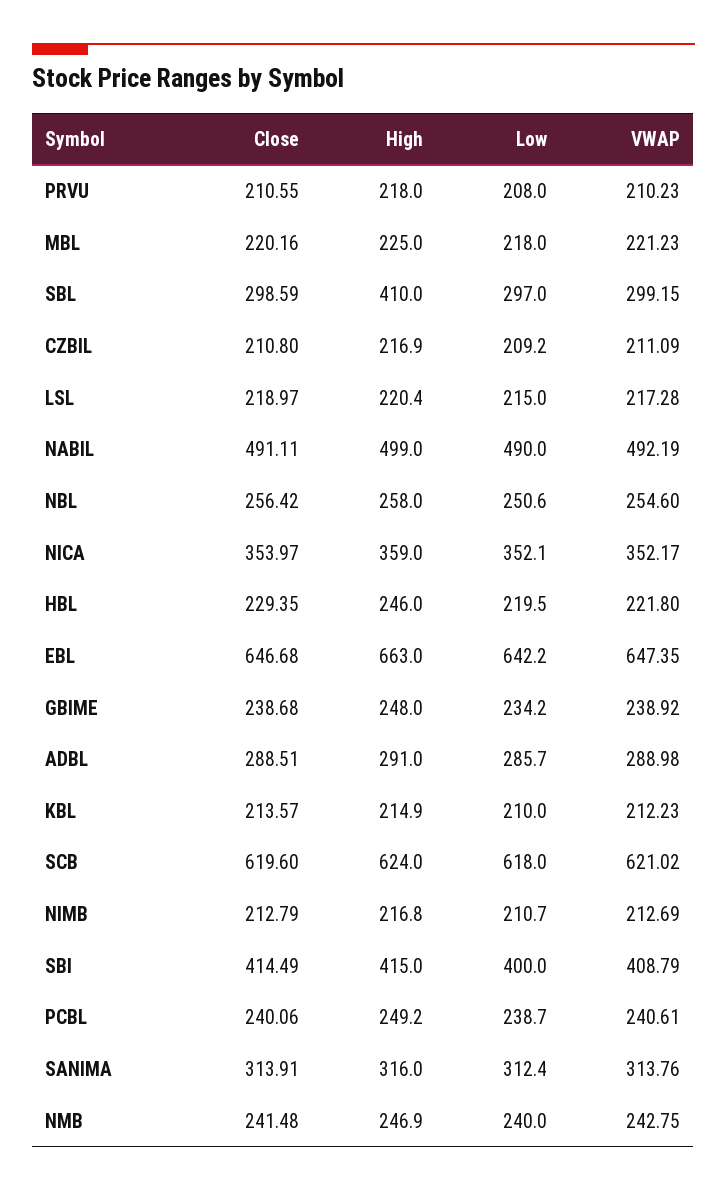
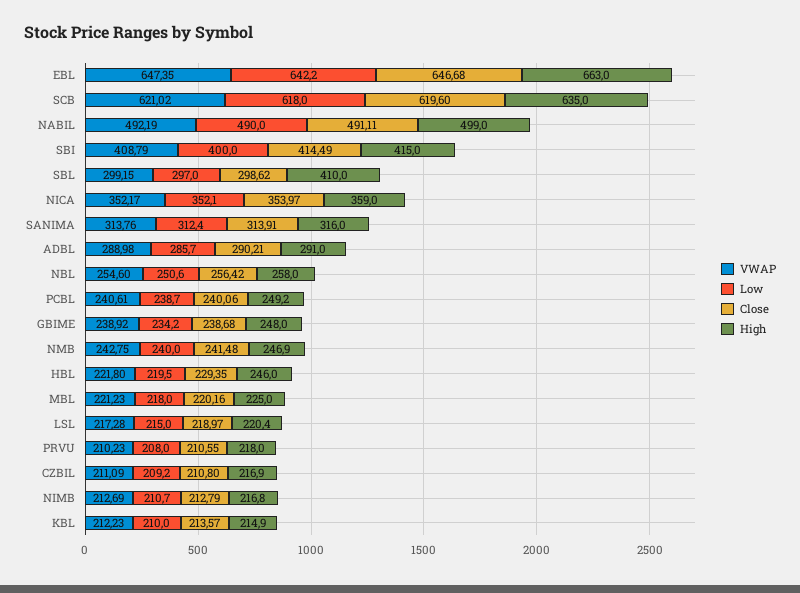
Close, SBL: 298.59 -> 298.62
Close, ADBL: 288.51 -> 290.21
High, SCB: 624 -> 635

